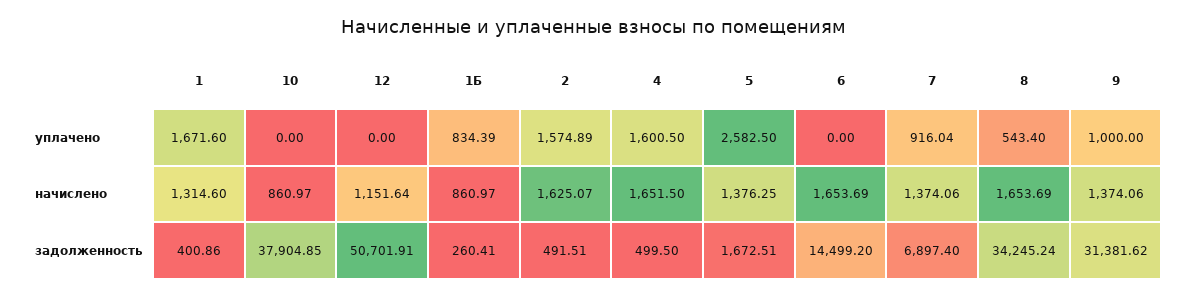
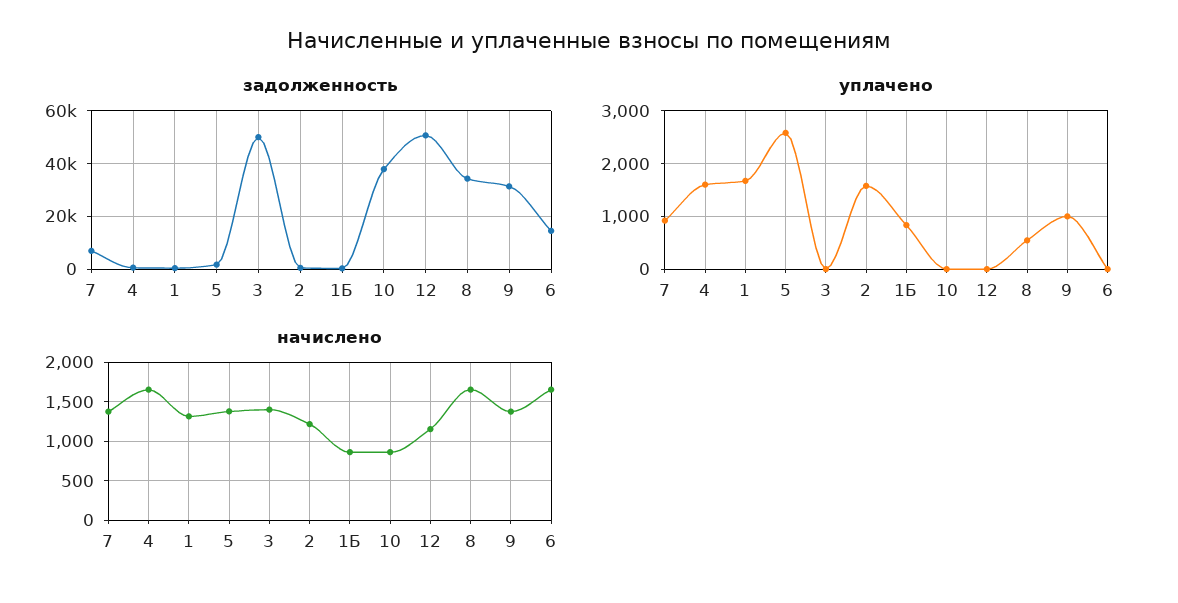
начислено, 2: 1625.07 -> 1200
задолженность, 3: none -> 50000
уплачено, 3: none -> 0
начислено, 3: none -> 1400

